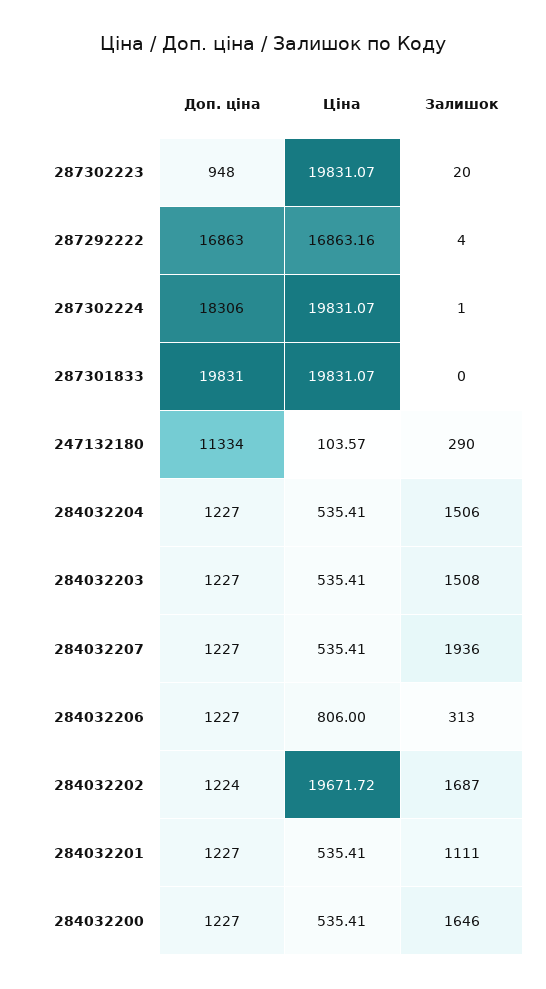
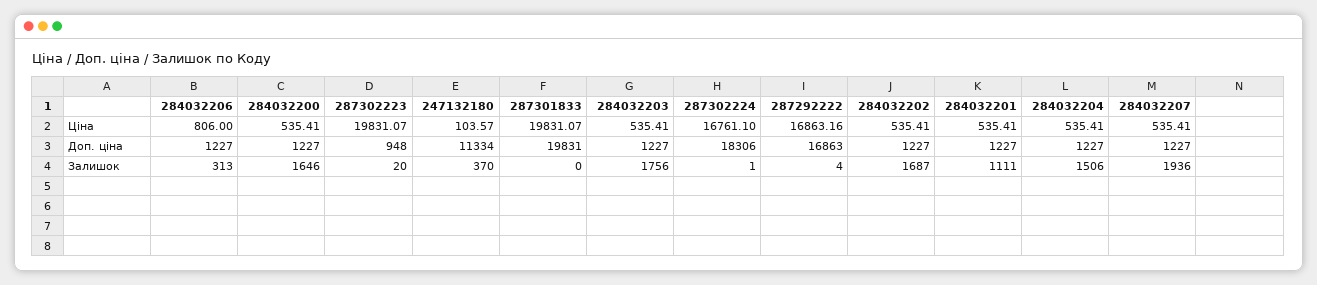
Ціна, 287302224: 19831.07 -> 16761.1
Залишок, 247132180: 290 -> 370
Залишок, 284032203: 1508 -> 1756
Доп. ціна, 284032202: 1224 -> 1227
Ціна, 284032202: 19671.72 -> 535.41

